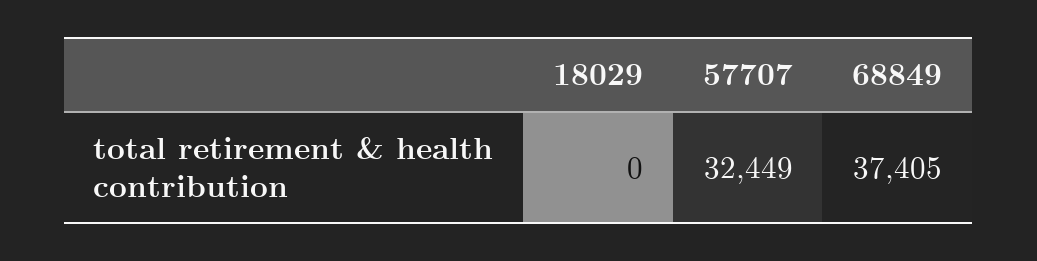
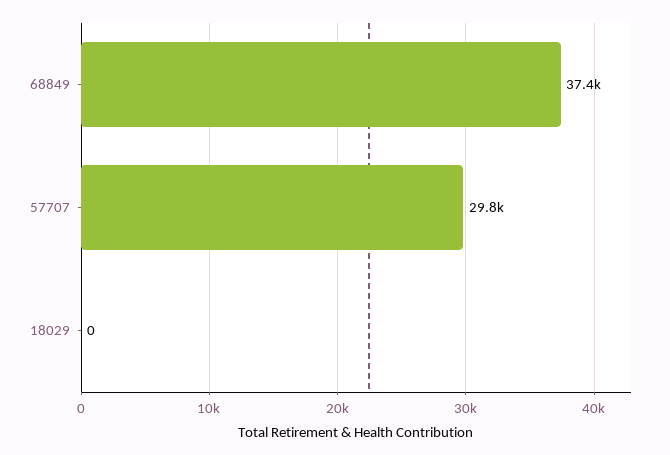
57707: 32449 -> 29800

